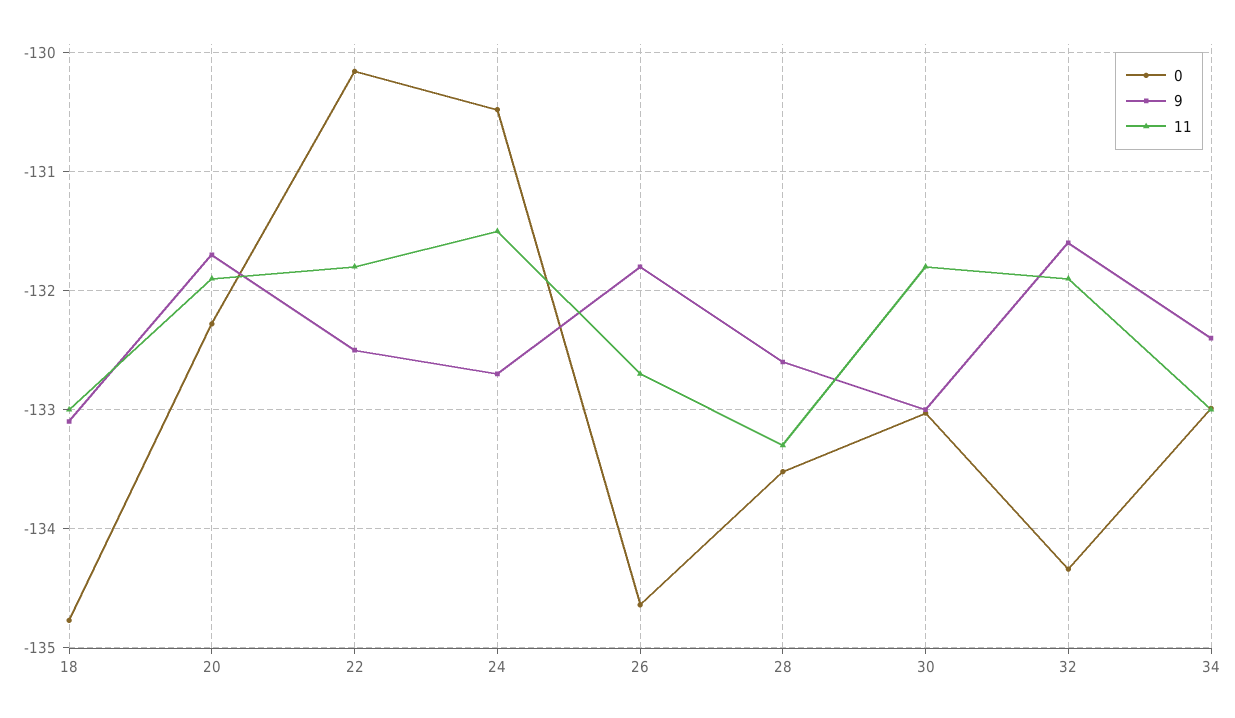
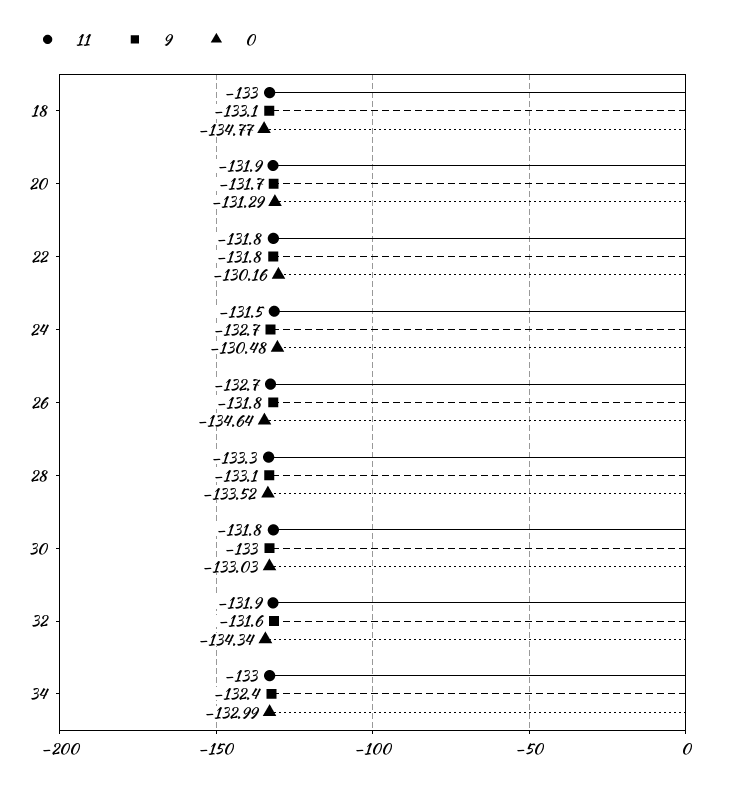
0, 20: -132.3 -> -131.29
9, 22: -132.5 -> -131.8
9, 28: -132.6 -> -133.1

